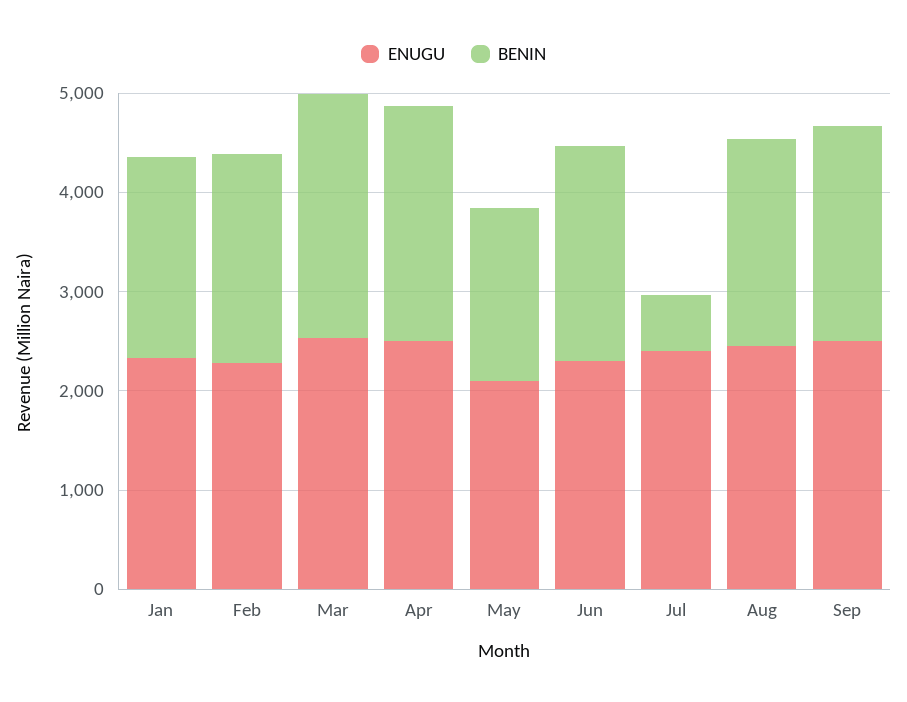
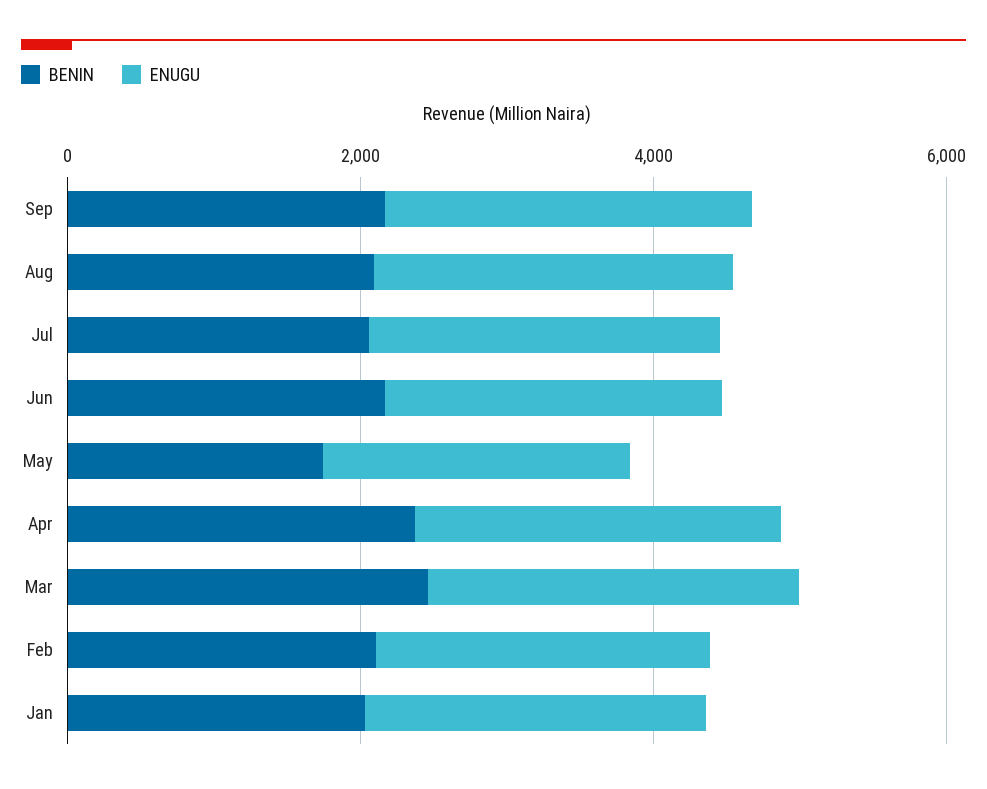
BENIN, Jul: 600 -> 2000

